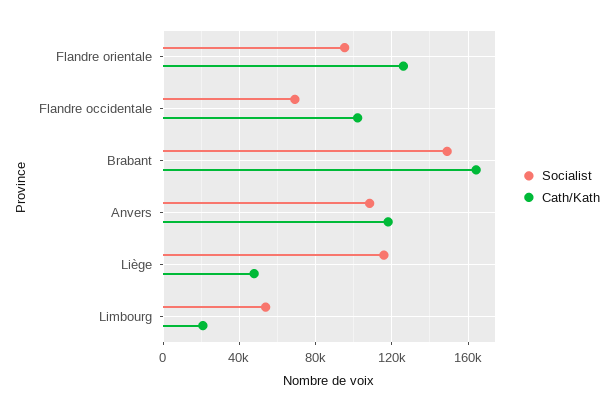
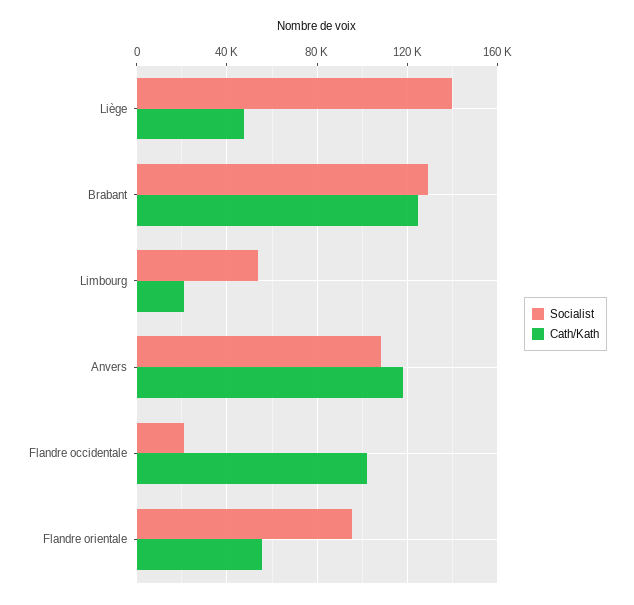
Cath/Kath, Flandre orientale: 125000 -> 55000
Socialist, Flandre occidentale: 70000 -> 20000
Socialist, Brabant: 150000 -> 130000
Cath/Kath, Brabant: 165000 -> 125000
Socialist, Liège: 115000 -> 140000

